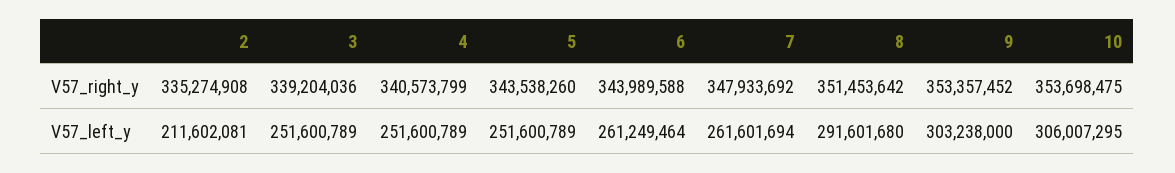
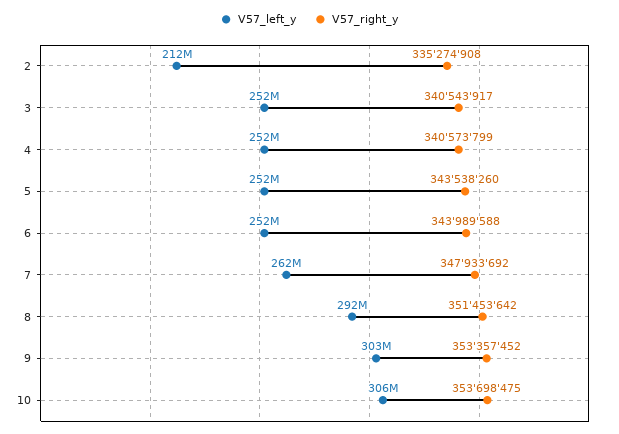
V57_right_y, 3: 339204036 -> 340543917
V57_left_y, 6: 261249464 -> 252000000

